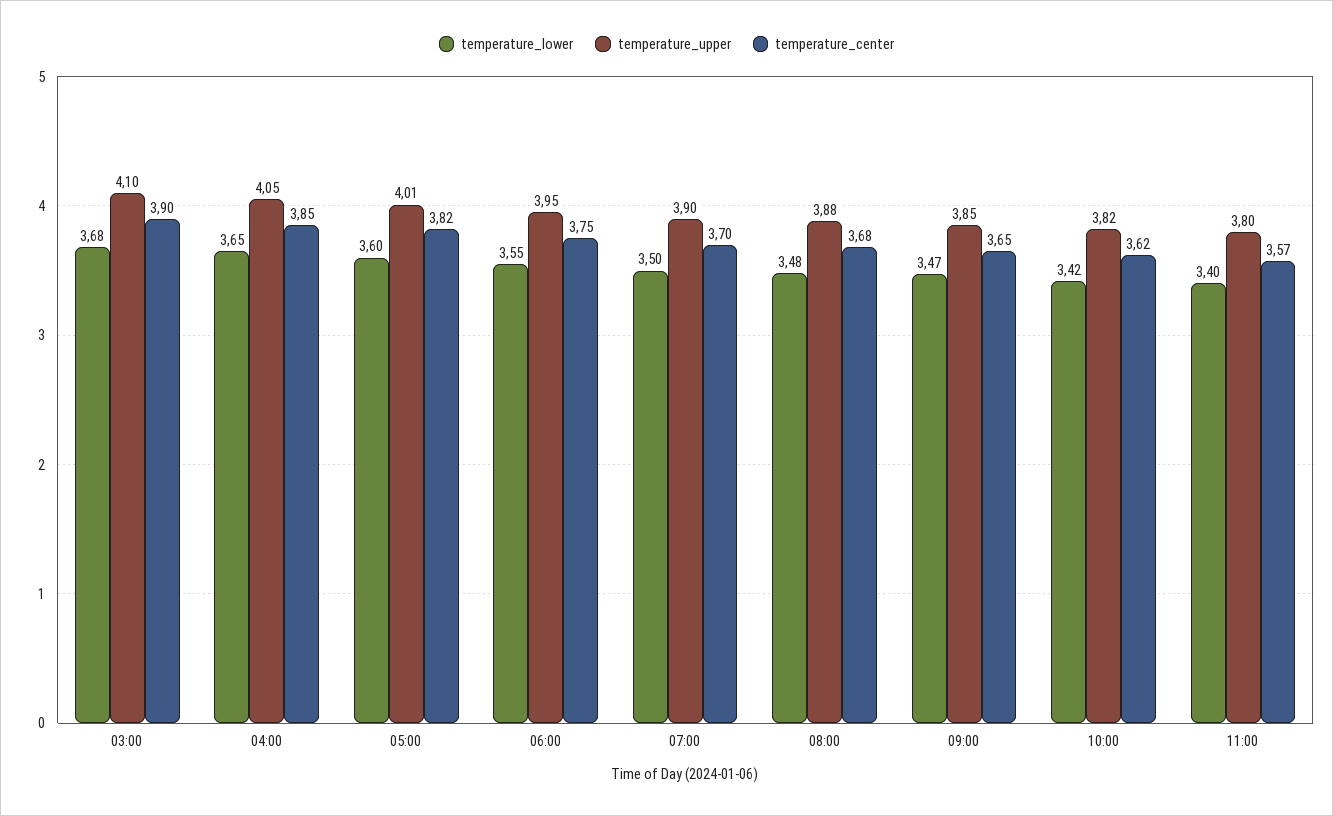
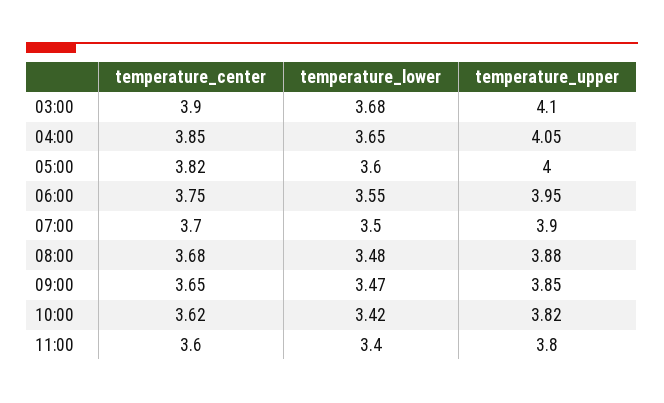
temperature_upper, 05:00: 4.01 -> 4
temperature_center, 11:00: 3.57 -> 3.6

